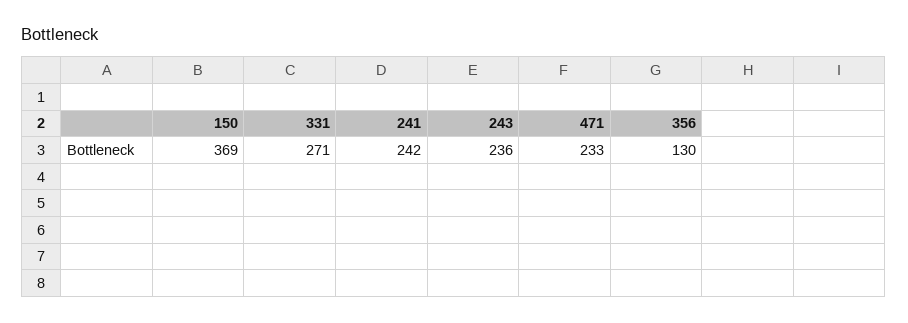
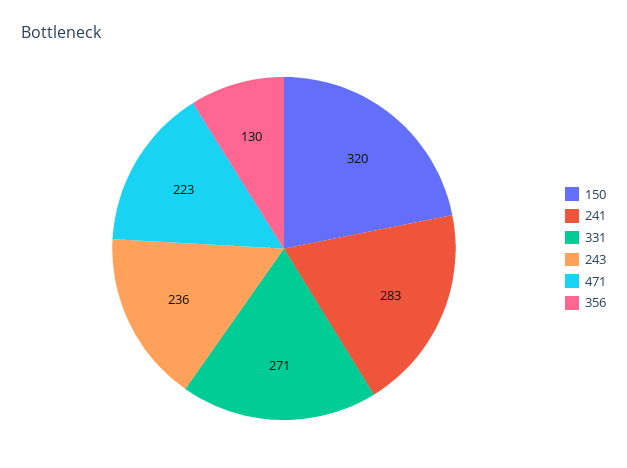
150: 369 -> 320
241: 242 -> 283
471: 233 -> 223

